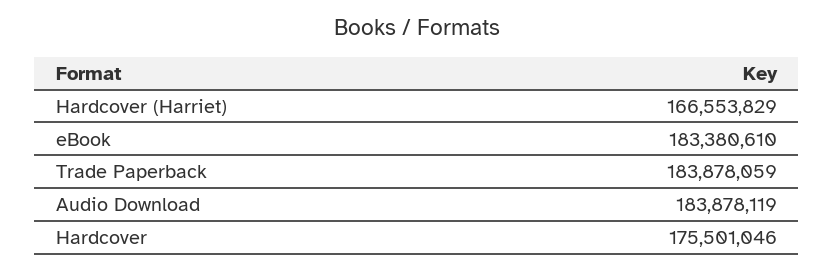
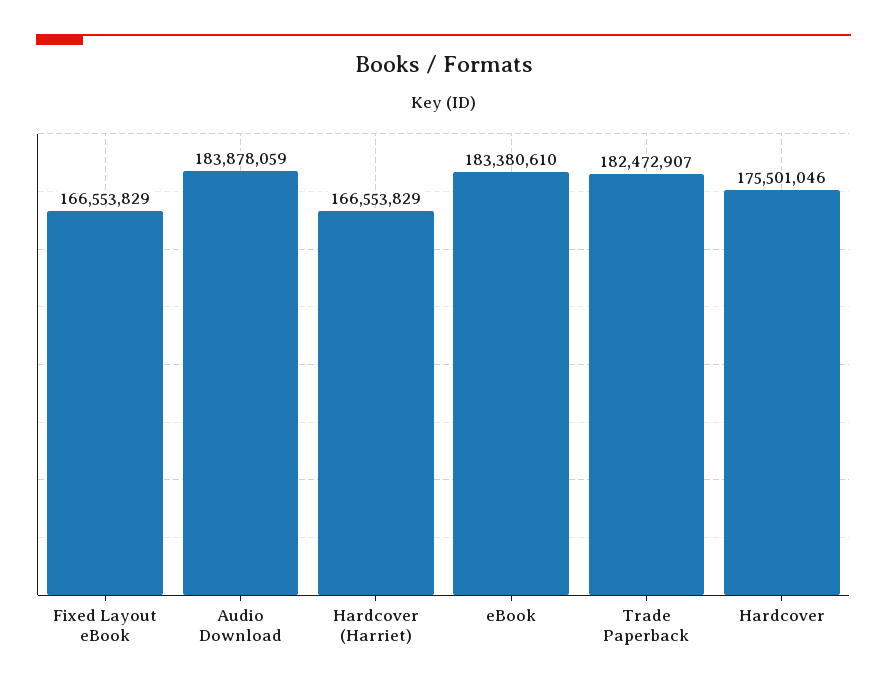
Trade Paperback: 183878059 -> 182472907
Audio Download: 183878119 -> 183878059
Fixed Layout eBook: none -> 166553829

